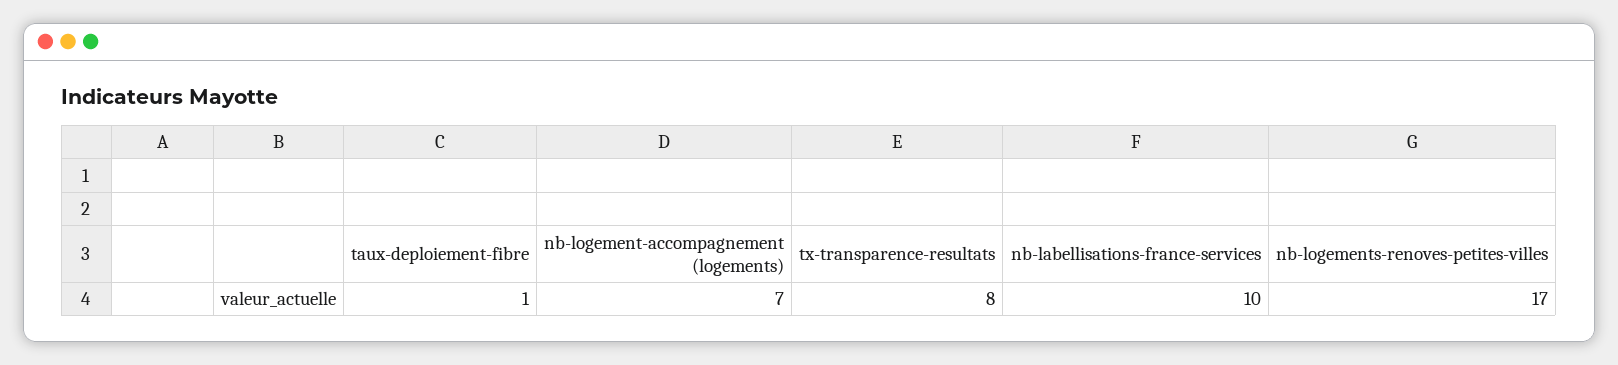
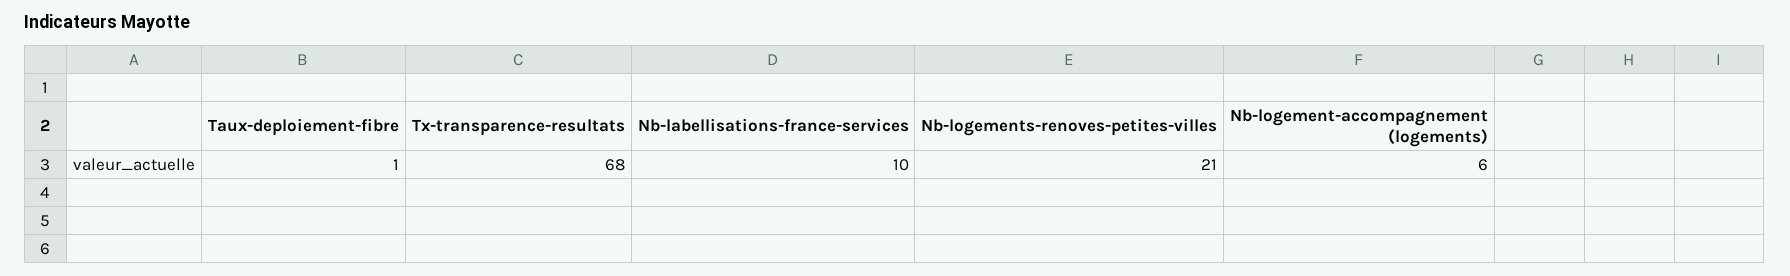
nb-logement-accompagnement (logements): 7 -> 6
tx-transparence-resultats: 8 -> 68
nb-logements-renoves-petites-villes: 17 -> 21

